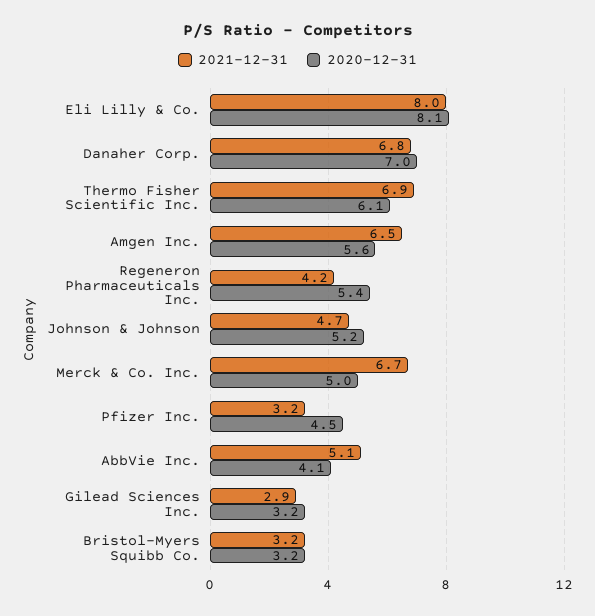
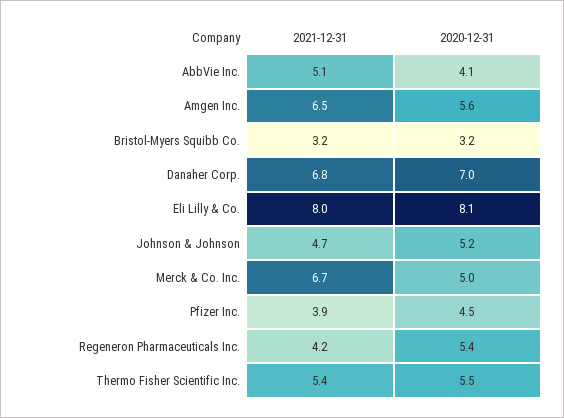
2021-12-31, Thermo Fisher Scientific Inc.: 6.9 -> 5.4
2020-12-31, Thermo Fisher Scientific Inc.: 6.1 -> 5.5
2021-12-31, Pfizer Inc.: 3.2 -> 3.9
2021-12-31, Gilead Sciences Inc.: 2.9 -> none
2020-12-31, Gilead Sciences Inc.: 3.2 -> none

